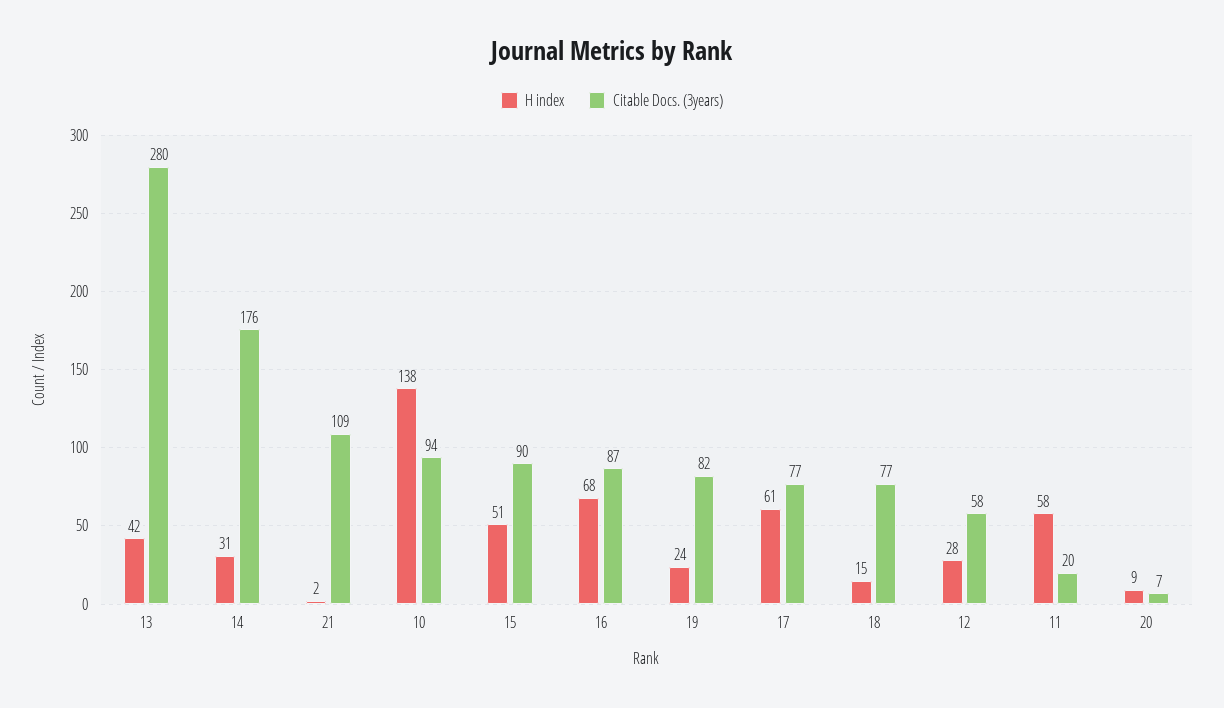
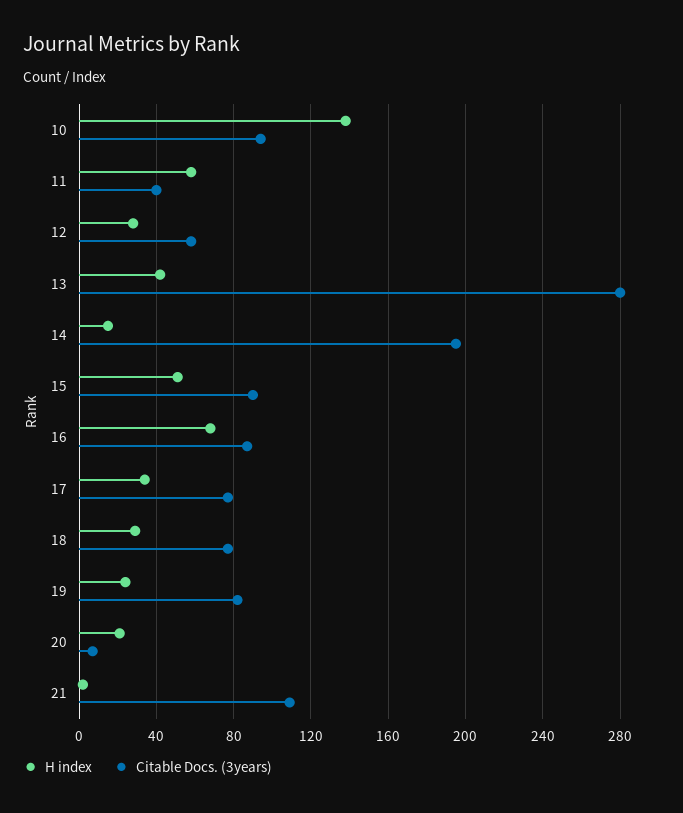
H index, 14: 31 -> 15
Citable Docs. (3years), 14: 176 -> 195
H index, 17: 61 -> 35
H index, 18: 15 -> 30
Citable Docs. (3years), 11: 20 -> 40
H index, 20: 9 -> 20

